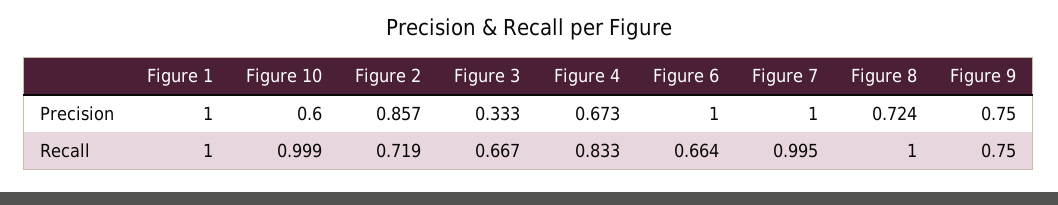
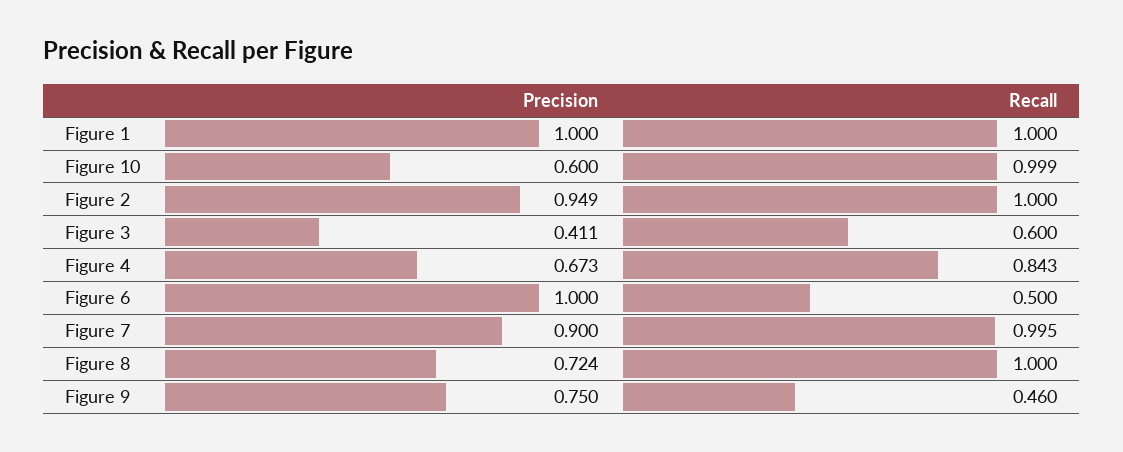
Figure 2, Precision: 0.857 -> 0.949
Figure 3, Precision: 0.333 -> 0.411
Figure 7, Precision: 1 -> 0.9
Figure 2, Recall: 0.719 -> 1
Figure 3, Recall: 0.667 -> 0.6
Figure 4, Recall: 0.833 -> 0.843
Figure 6, Recall: 0.664 -> 0.5
Figure 9, Recall: 0.75 -> 0.46

